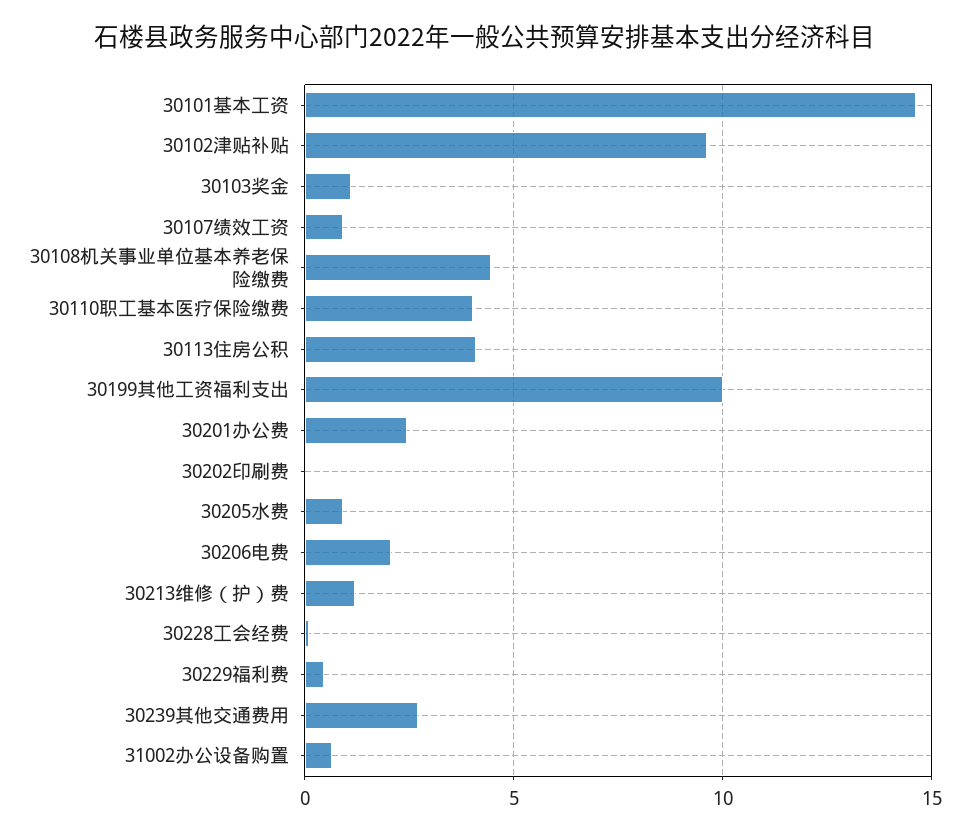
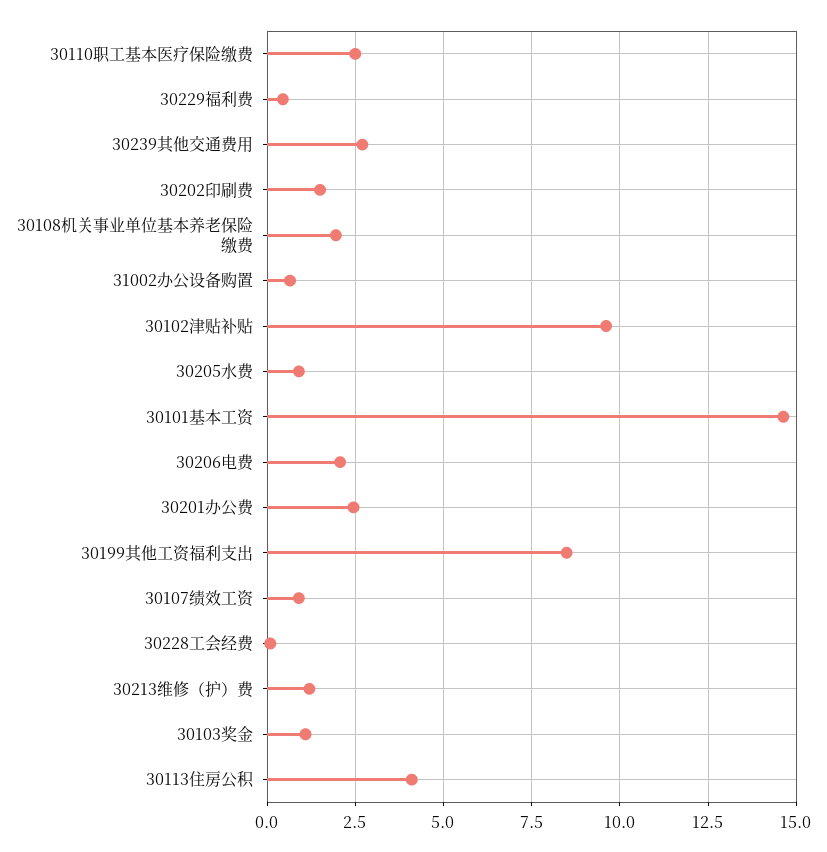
30108机关事业单位基本养老保险缴费: 4.5 -> 2
30110职工基本医疗保险缴费: 4 -> 2.5
30199其他工资福利支出: 10 -> 8.5
30202印刷费: 0 -> 1.5

